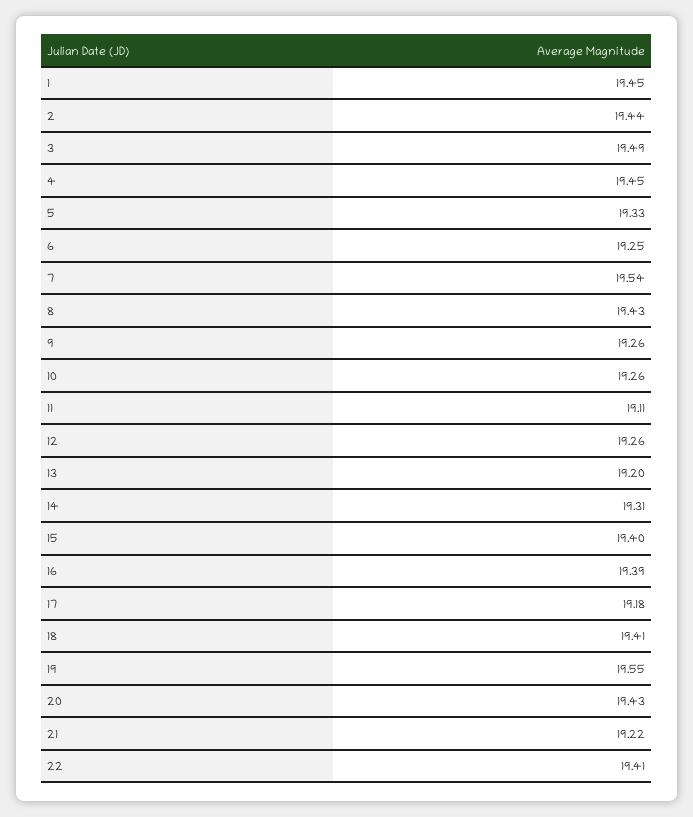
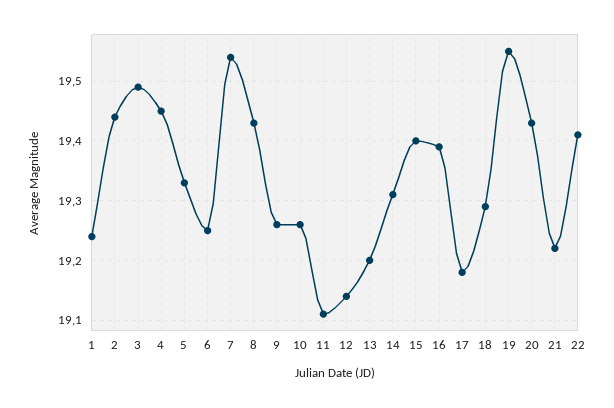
1: 19.45 -> 19.25
12: 19.26 -> 19.15
18: 19.41 -> 19.3

